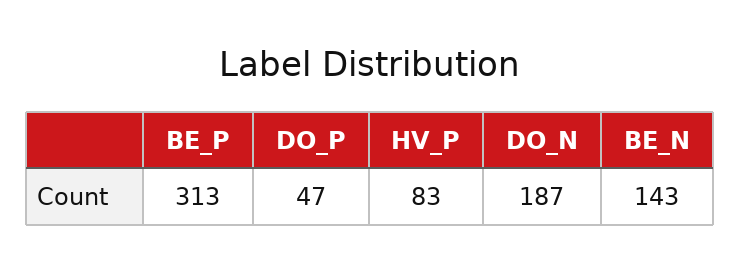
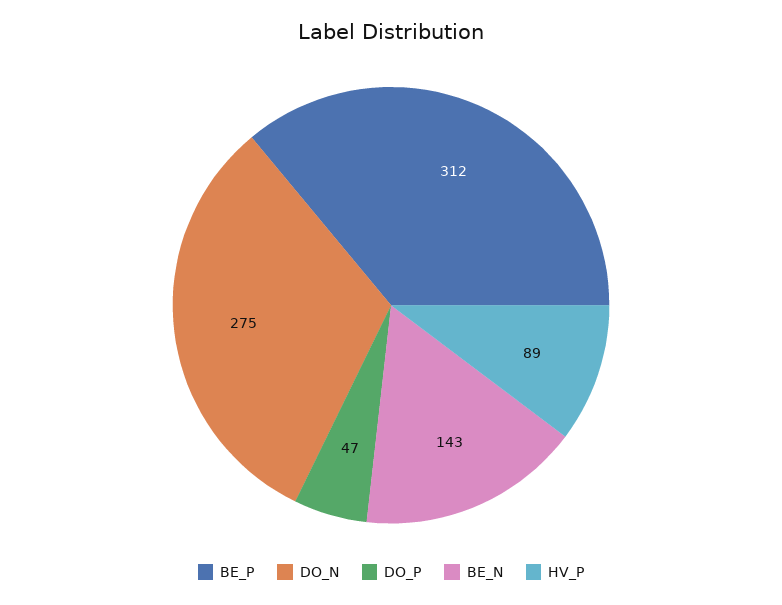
BE_P: 313 -> 312
HV_P: 83 -> 89
DO_N: 187 -> 275

